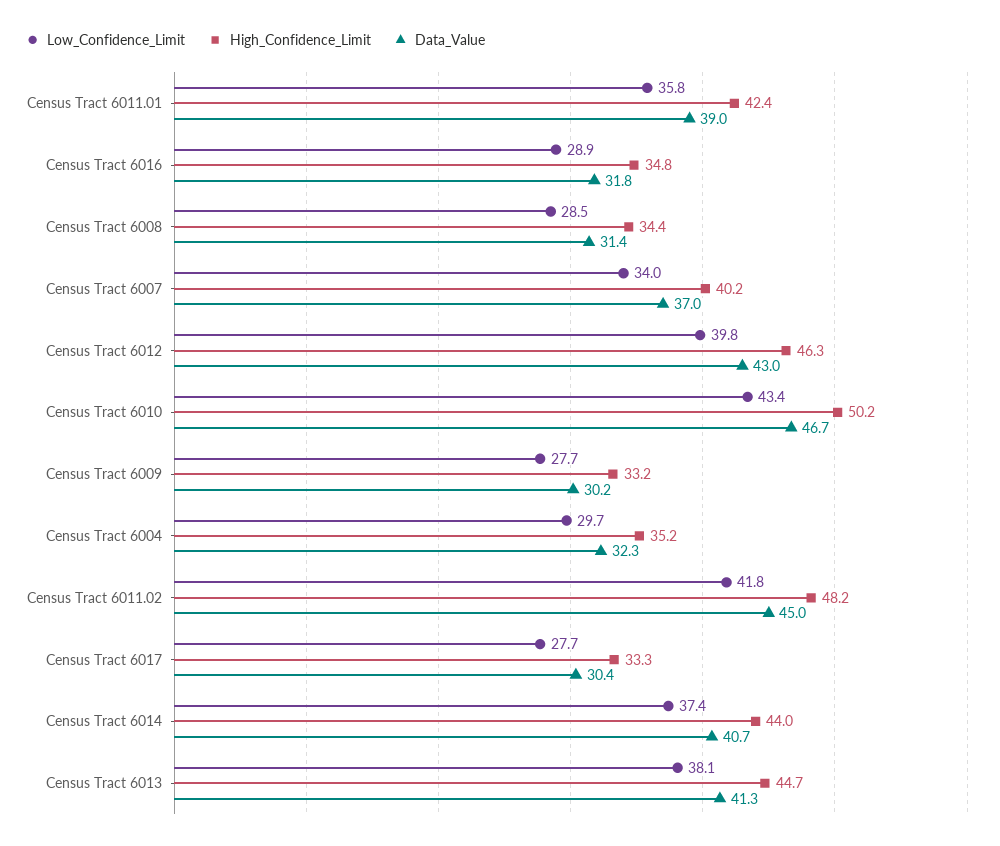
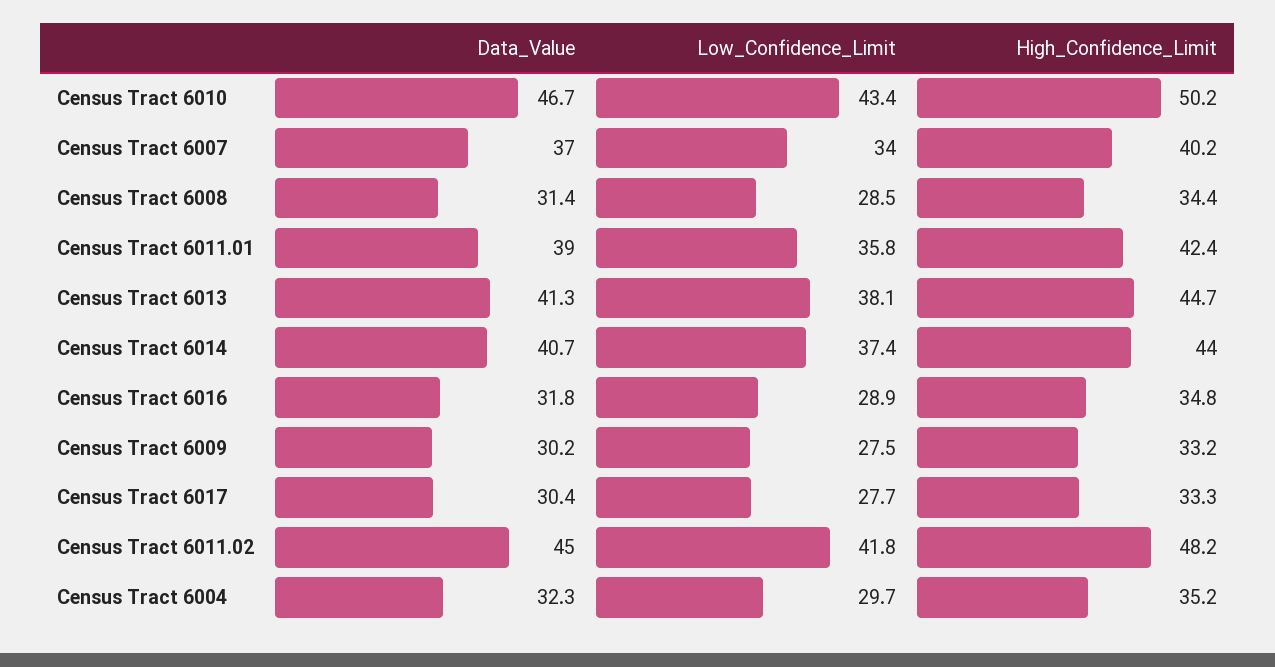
Low_Confidence_Limit, Census Tract 6012: 39.8 -> none
High_Confidence_Limit, Census Tract 6012: 46.3 -> none
Data_Value, Census Tract 6012: 43 -> none
Low_Confidence_Limit, Census Tract 6009: 27.7 -> 27.5

